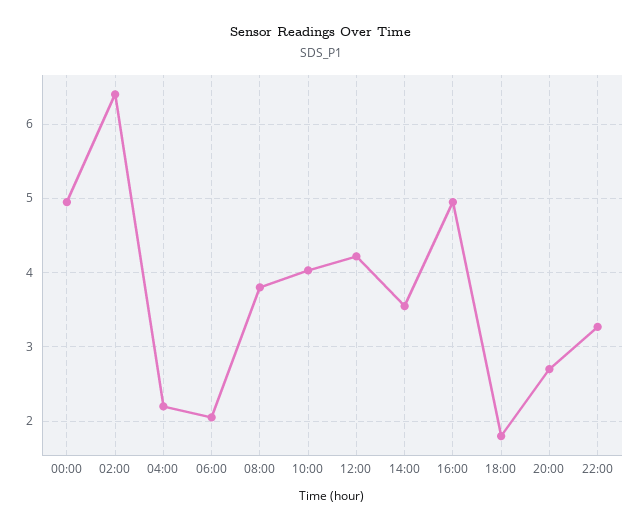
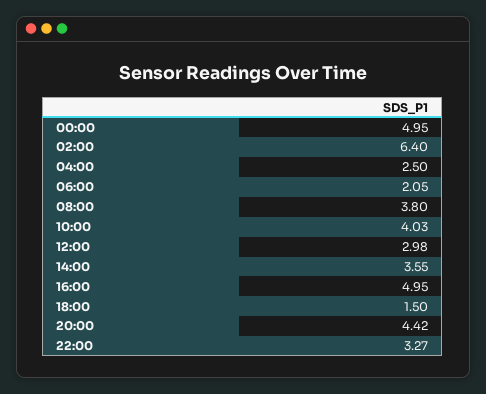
04:00: 2.2 -> 2.5
12:00: 4.2 -> 2.98
18:00: 1.8 -> 1.5
20:00: 2.7 -> 4.42

